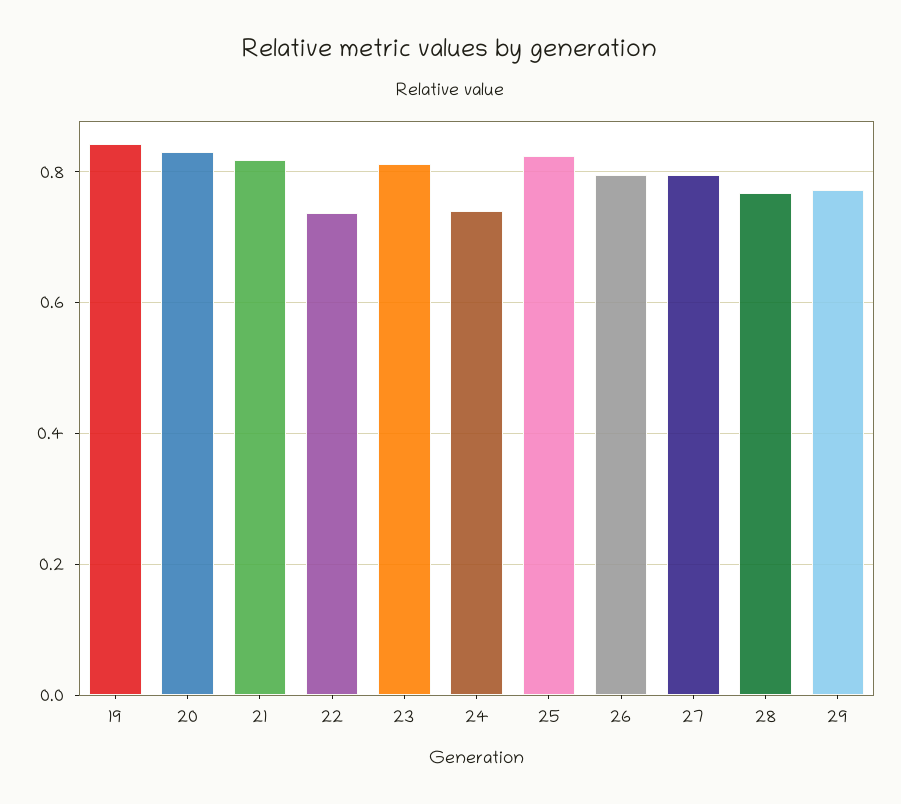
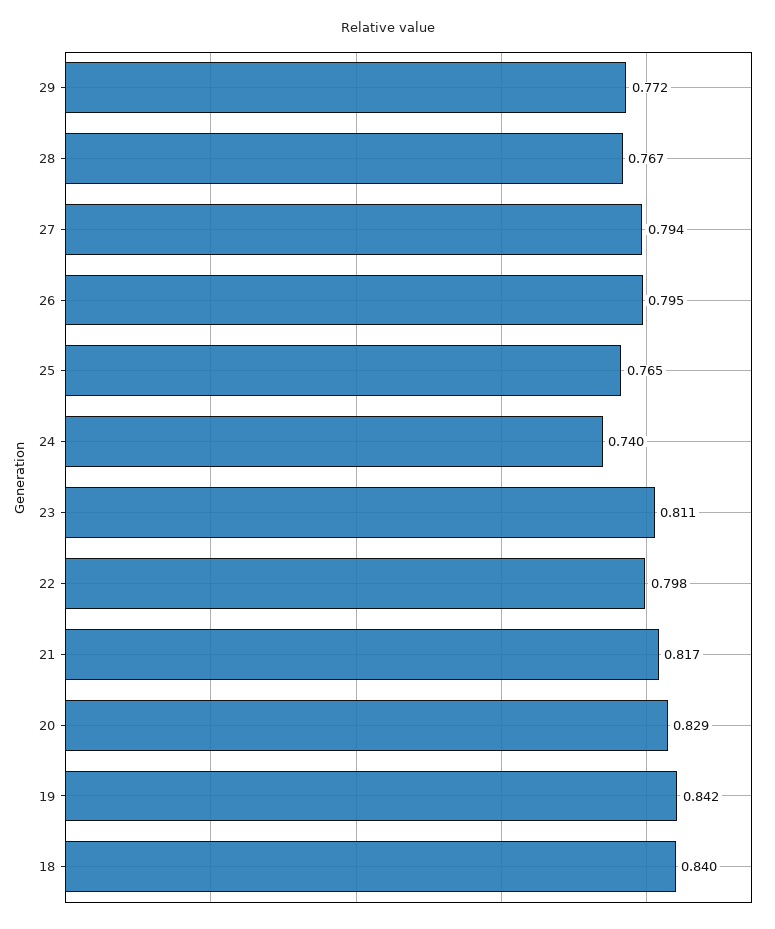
22: 0.74 -> 0.798
25: 0.82 -> 0.765
18: none -> 0.84

